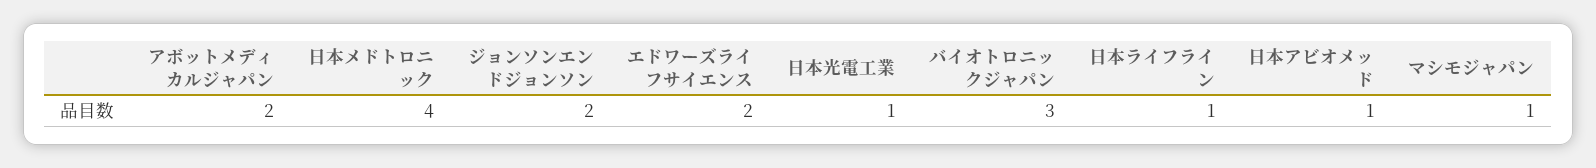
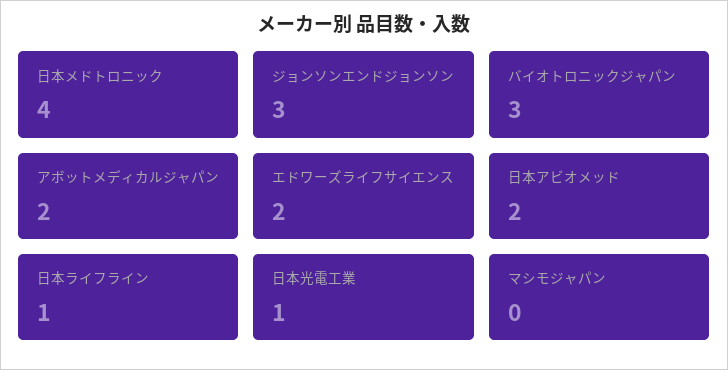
ジョンソンエンドジョンソン: 2 -> 3
日本アビオメッド: 1 -> 2
マシモジャパン: 1 -> 0

